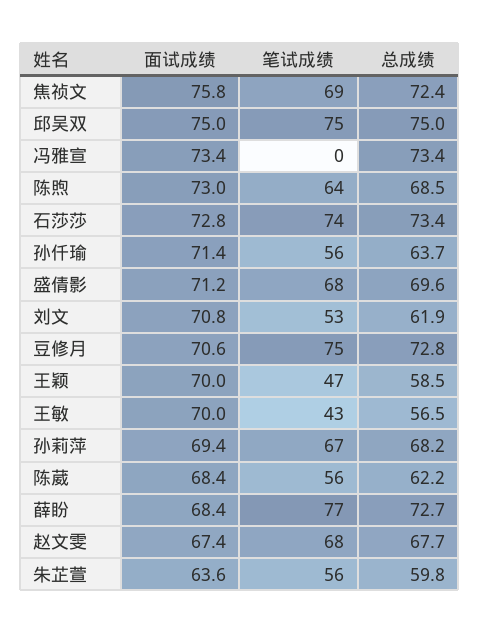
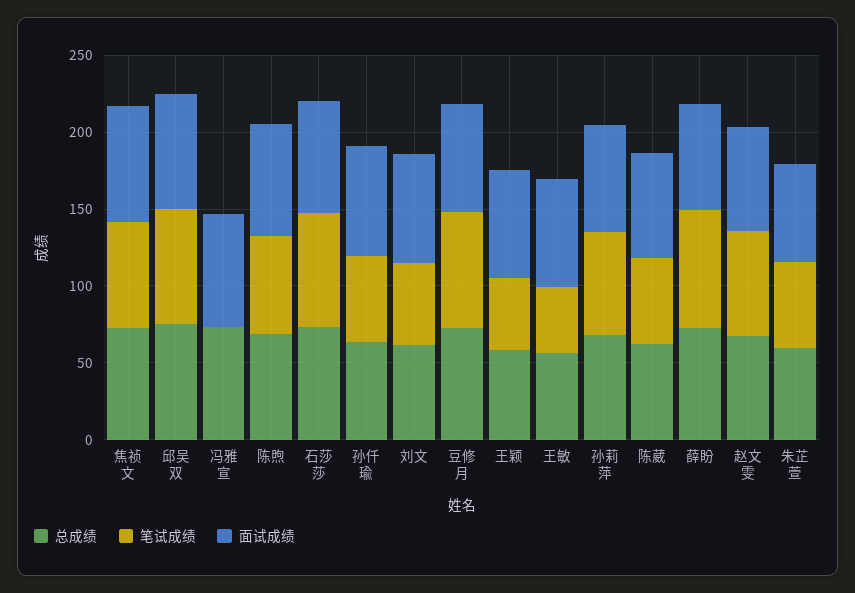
面试成绩, 盛倩影: 71.2 -> none
笔试成绩, 盛倩影: 68 -> none
总成绩, 盛倩影: 69.6 -> none

